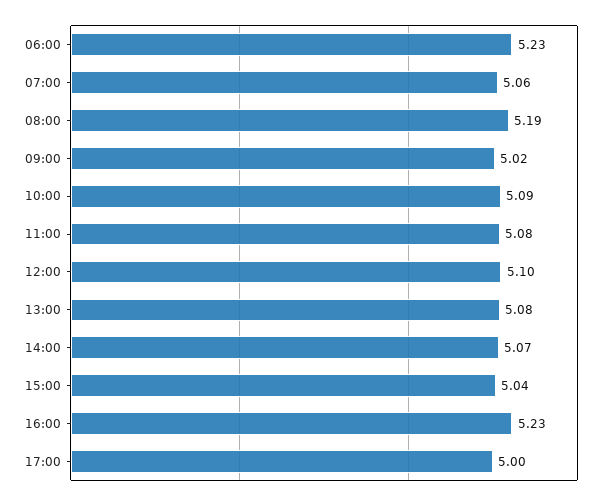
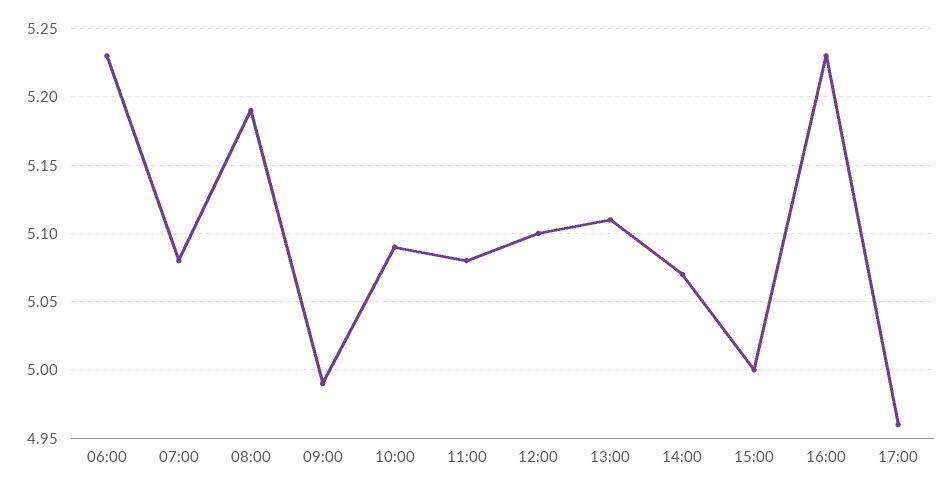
07:00: 5.06 -> 5.08
09:00: 5.02 -> 4.99
13:00: 5.08 -> 5.11
15:00: 5.04 -> 5
17:00: 5 -> 4.96

